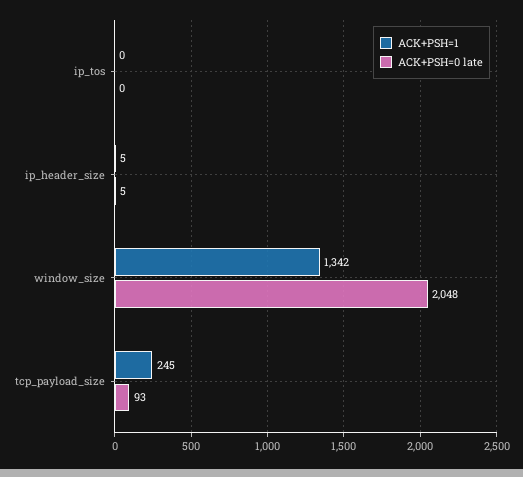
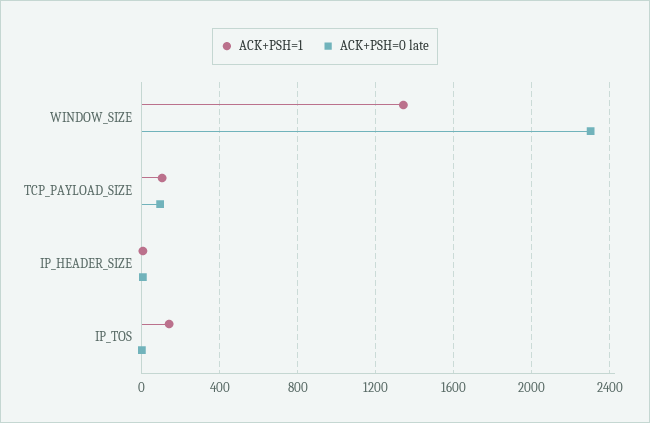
ACK+PSH=1, ip_tos: 0 -> 150
ACK+PSH=0 late, window_size: 2048 -> 2300
ACK+PSH=1, tcp_payload_size: 245 -> 100

